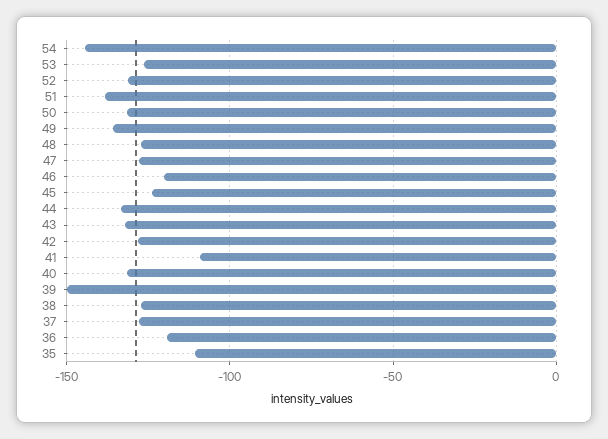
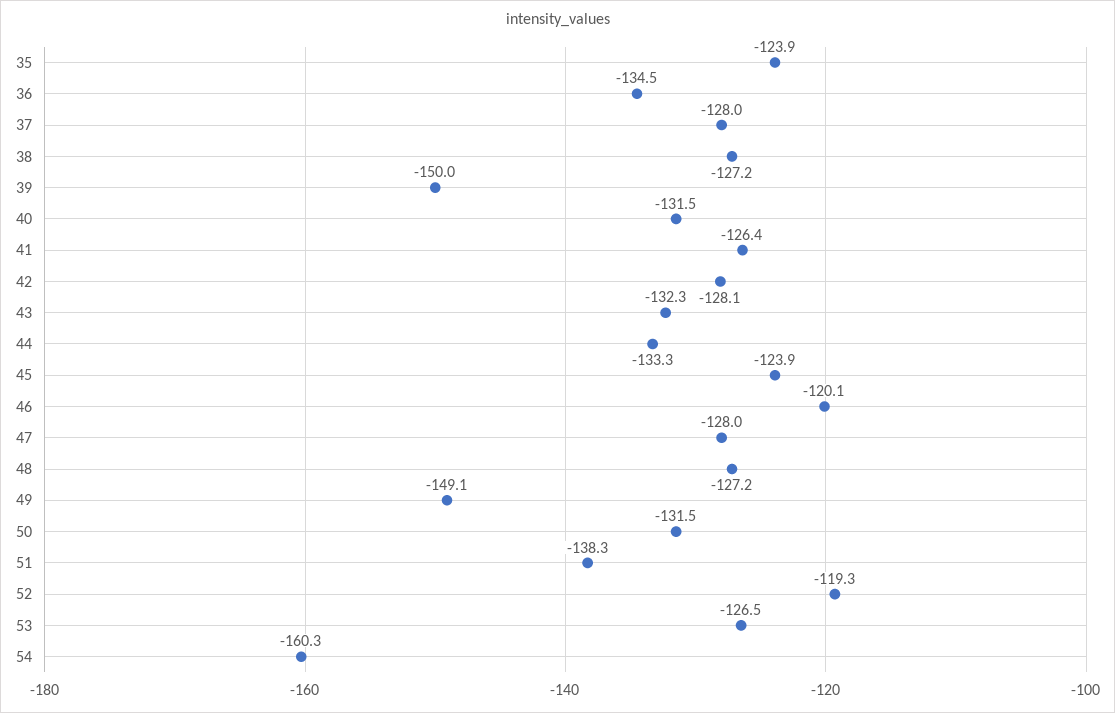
54: -145 -> -160.3
52: -130 -> -119.3
49: -135 -> -149.1
41: -110 -> -126.4
36: -120 -> -134.5
35: -110 -> -123.9

